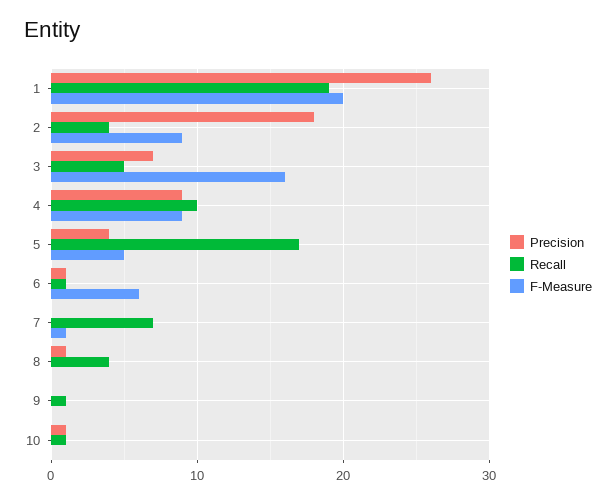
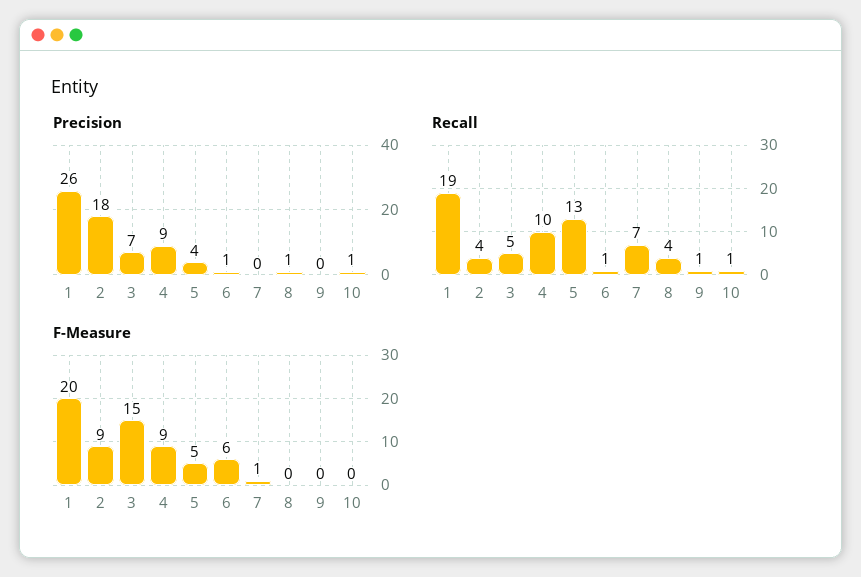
F-Measure, 3: 16 -> 15
Recall, 5: 17 -> 13

